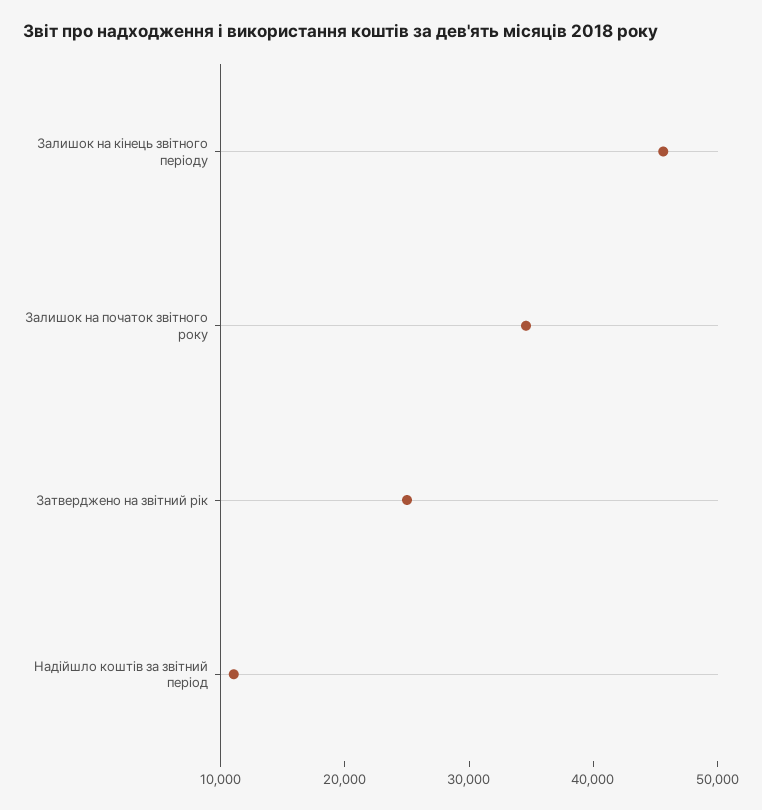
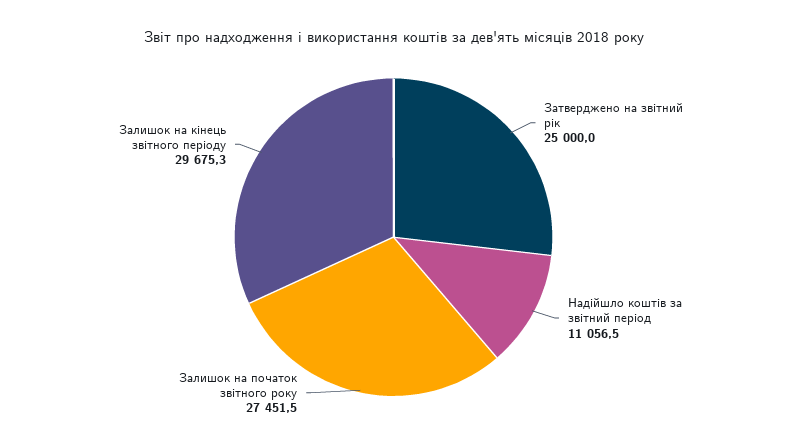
Залишок на кінець звітного періоду: 46000 -> 29675.3
Залишок на початок звітного року: 34000 -> 27451.5

